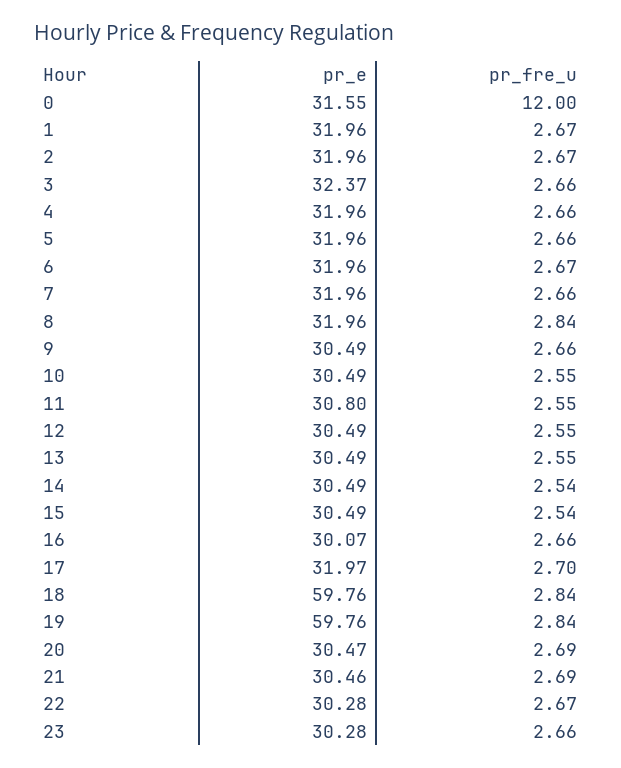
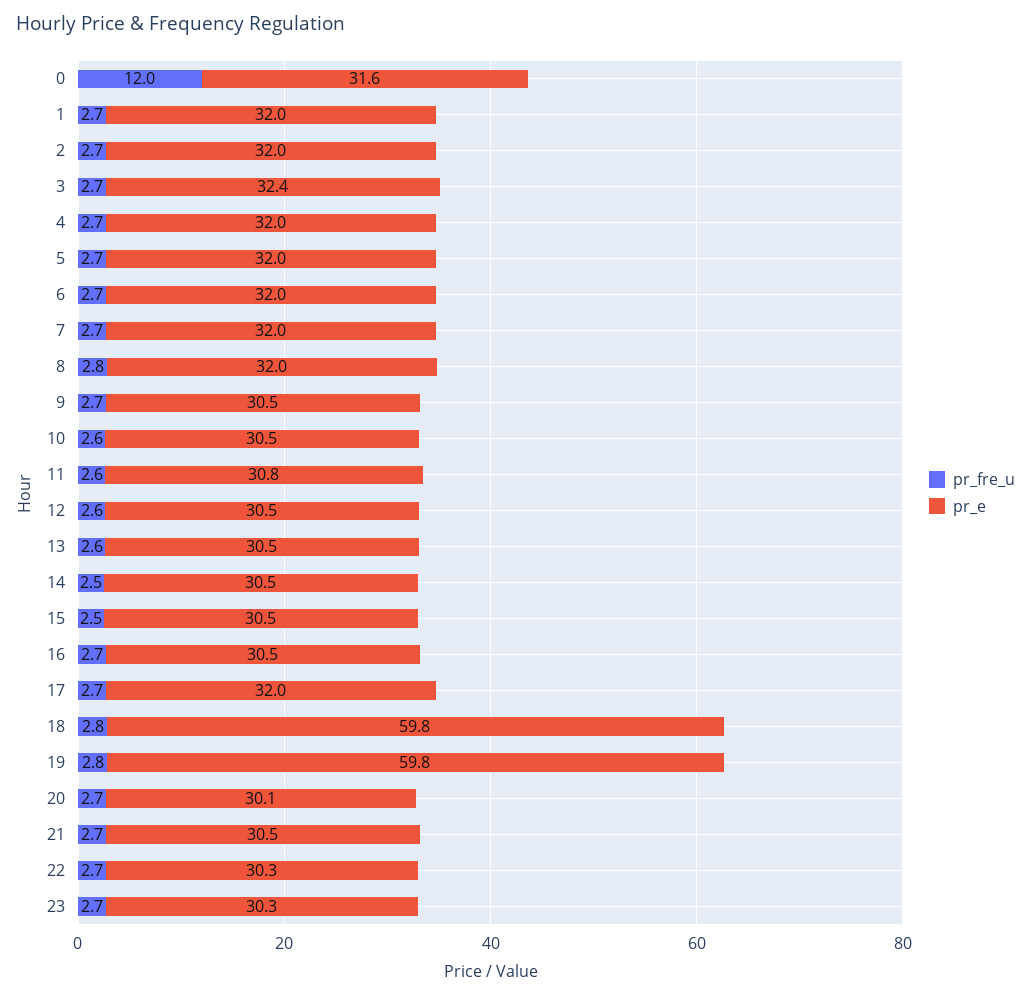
pr_e, 16: 30.07 -> 30.5
pr_e, 20: 30.47 -> 30.1

